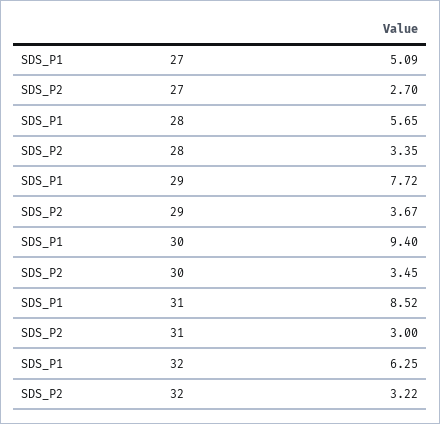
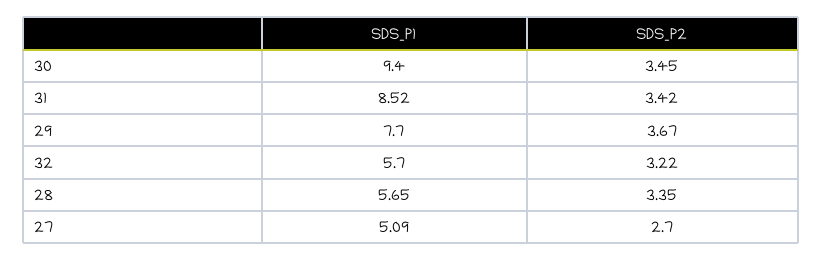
SDS_P1, 29: 7.72 -> 7.7
SDS_P2, 31: 3 -> 3.42
SDS_P1, 32: 6.25 -> 5.7

